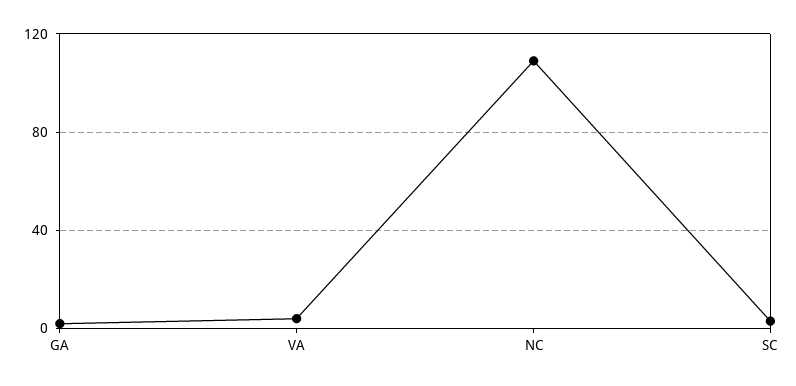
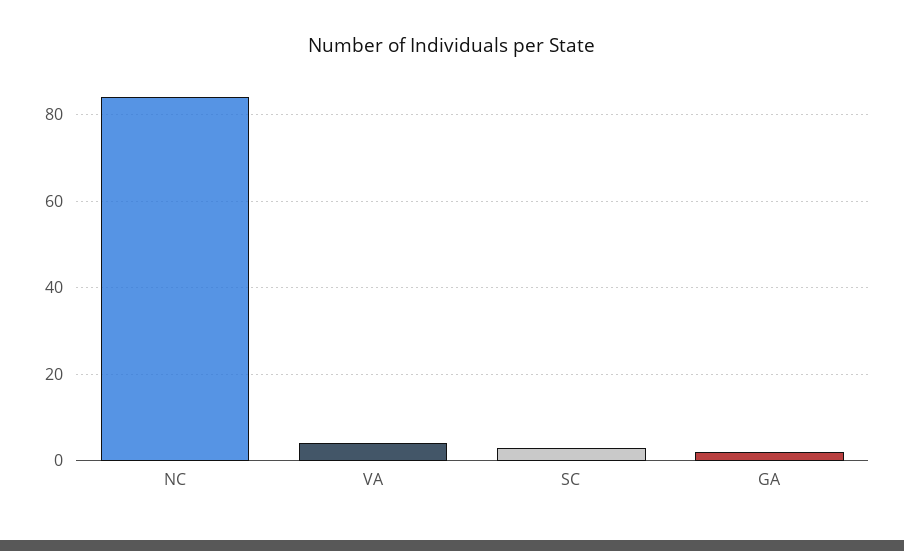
NC: 110 -> 85

